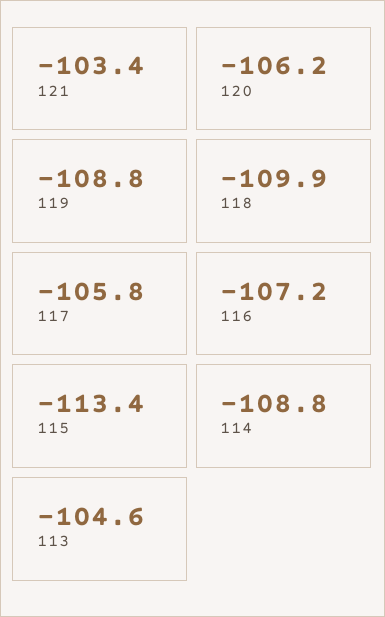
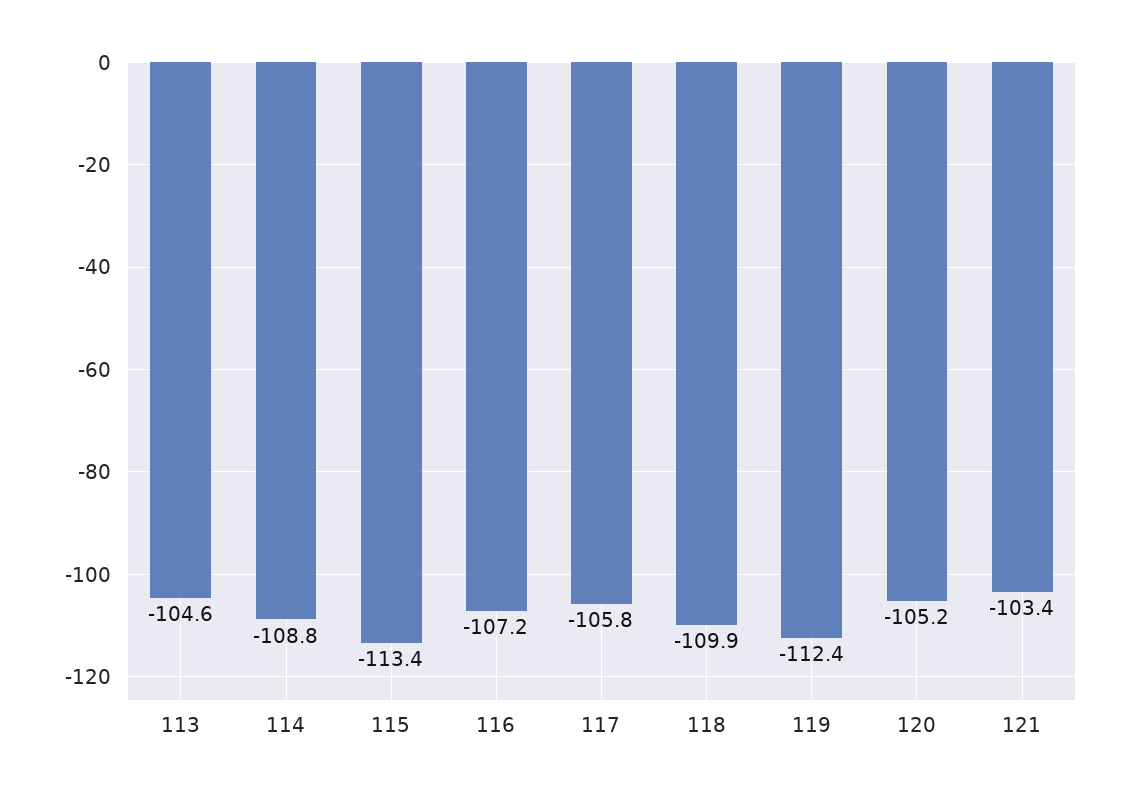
120: -106.2 -> -105.2
119: -108.8 -> -112.4

